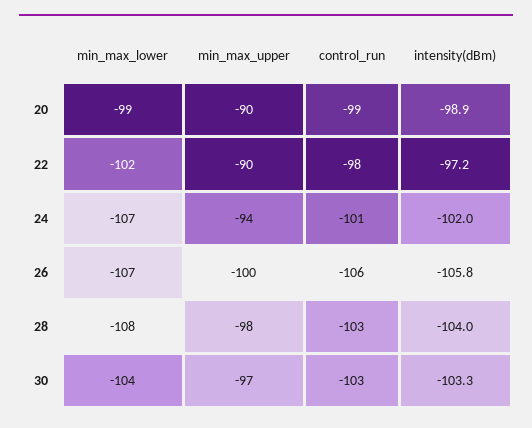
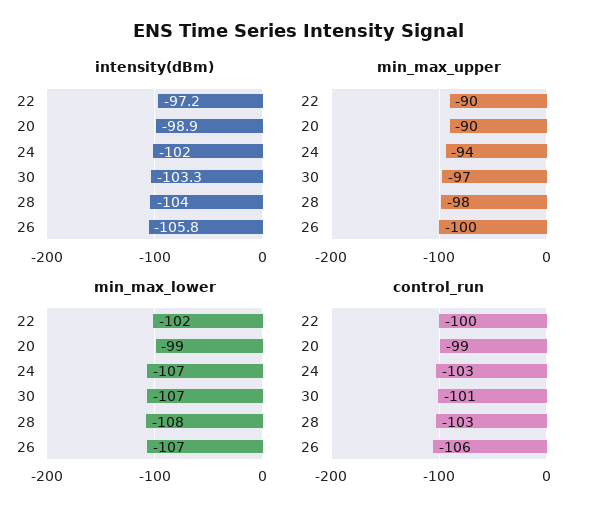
control_run, 22: -98 -> -100
control_run, 24: -101 -> -103
min_max_lower, 30: -104 -> -107
control_run, 30: -103 -> -101

